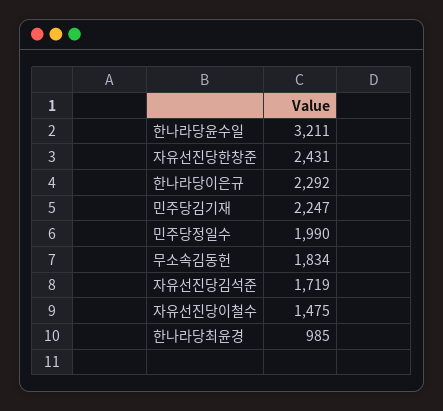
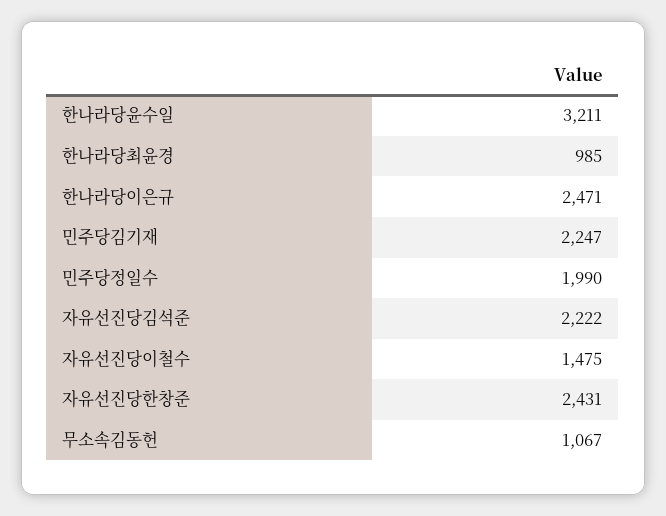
한나라당이은규: 2292 -> 2471
무소속김동헌: 1834 -> 1067
자유선진당김석준: 1719 -> 2222

